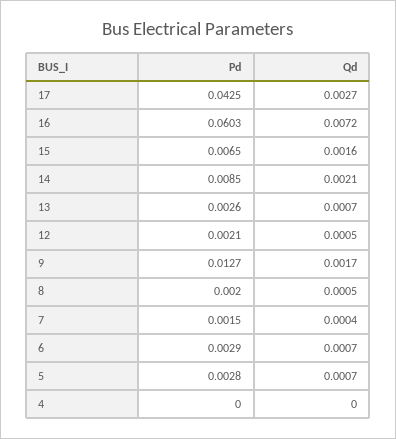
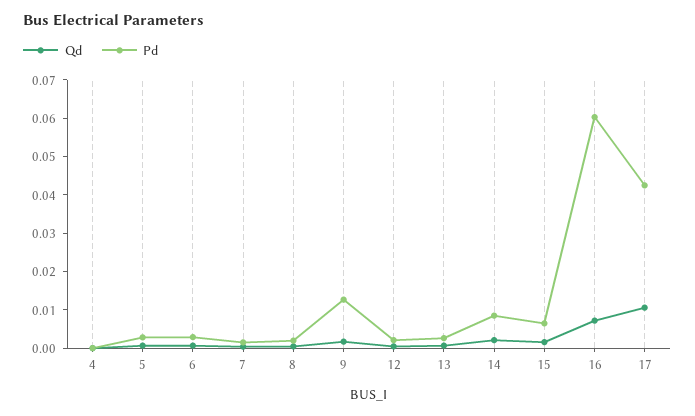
Qd, 17: 0.0027 -> 0.01

